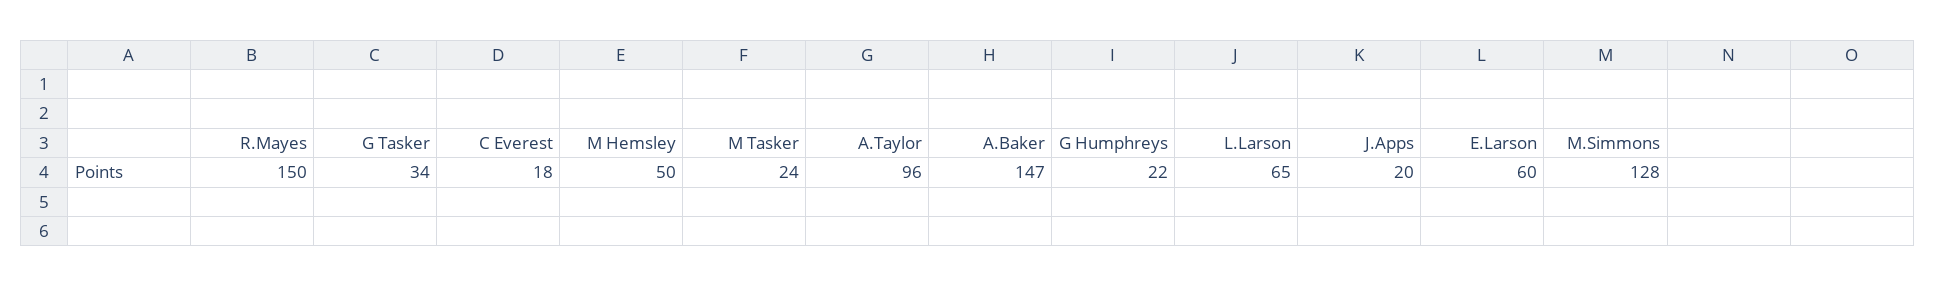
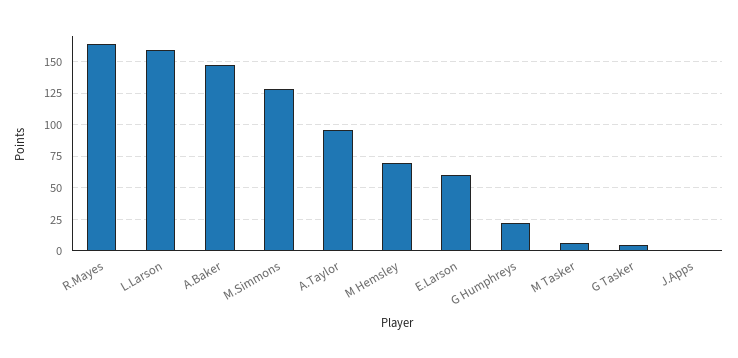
R.Mayes: 150 -> 165
G Tasker: 34 -> 5
C Everest: 18 -> none
M Hemsley: 50 -> 70
M Tasker: 24 -> 5
L.Larson: 65 -> 160
J.Apps: 20 -> 0

